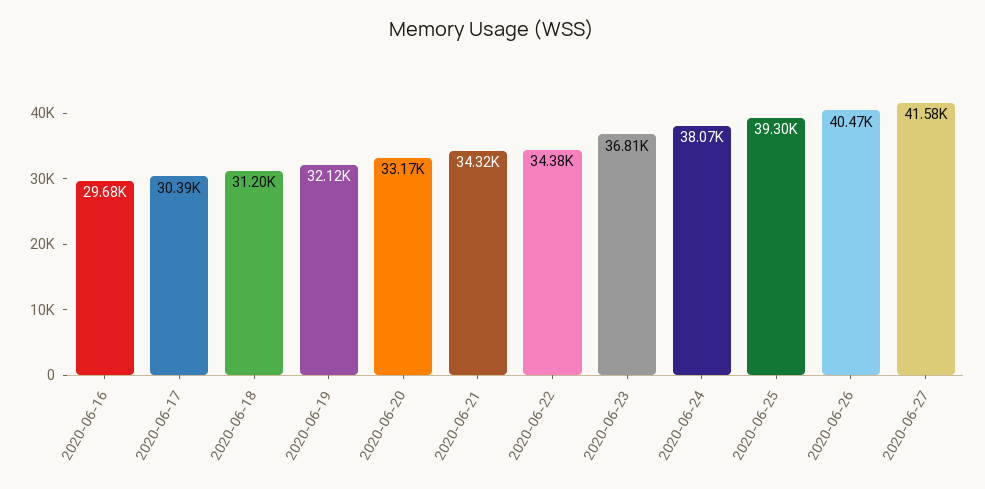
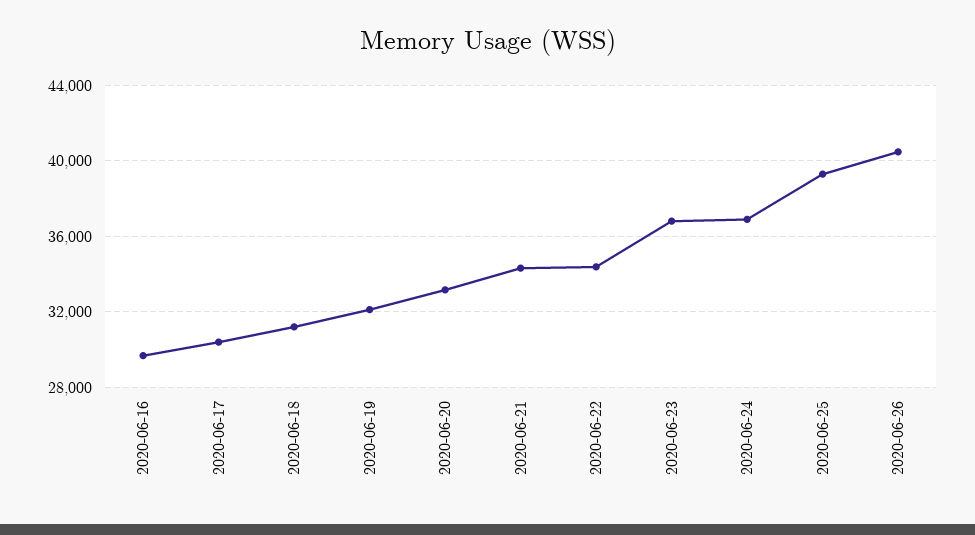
2020-06-24: 38070 -> 37000
2020-06-27: 41580 -> none

